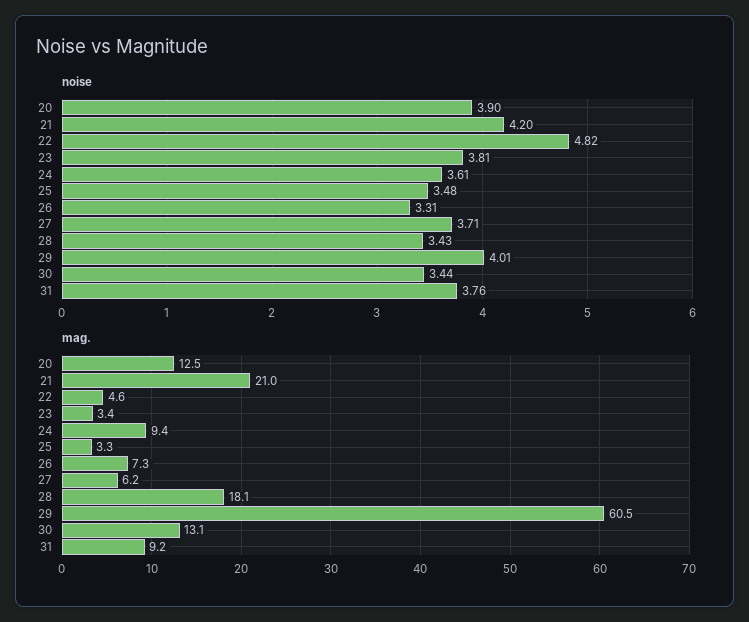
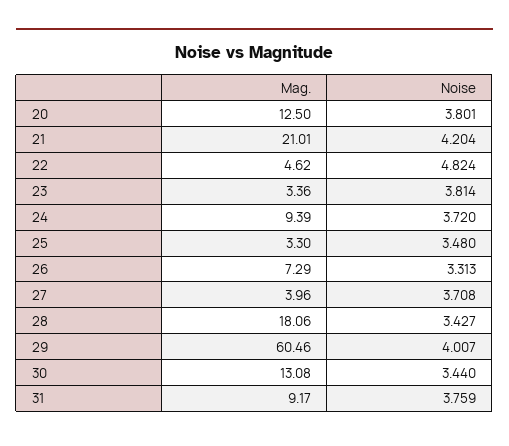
noise, 20: 3.9 -> 3.801
noise, 24: 3.61 -> 3.72
mag., 27: 6.2 -> 3.96

